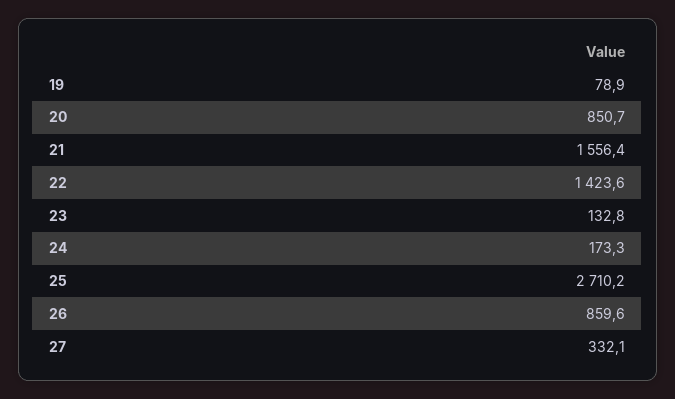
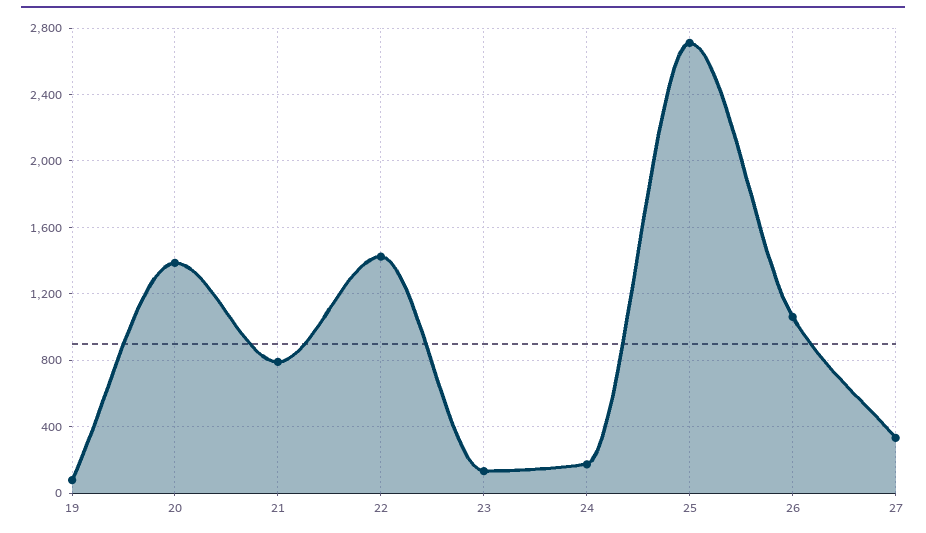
20: 850.7 -> 1400
21: 1556.4 -> 800
26: 859.6 -> 1050

